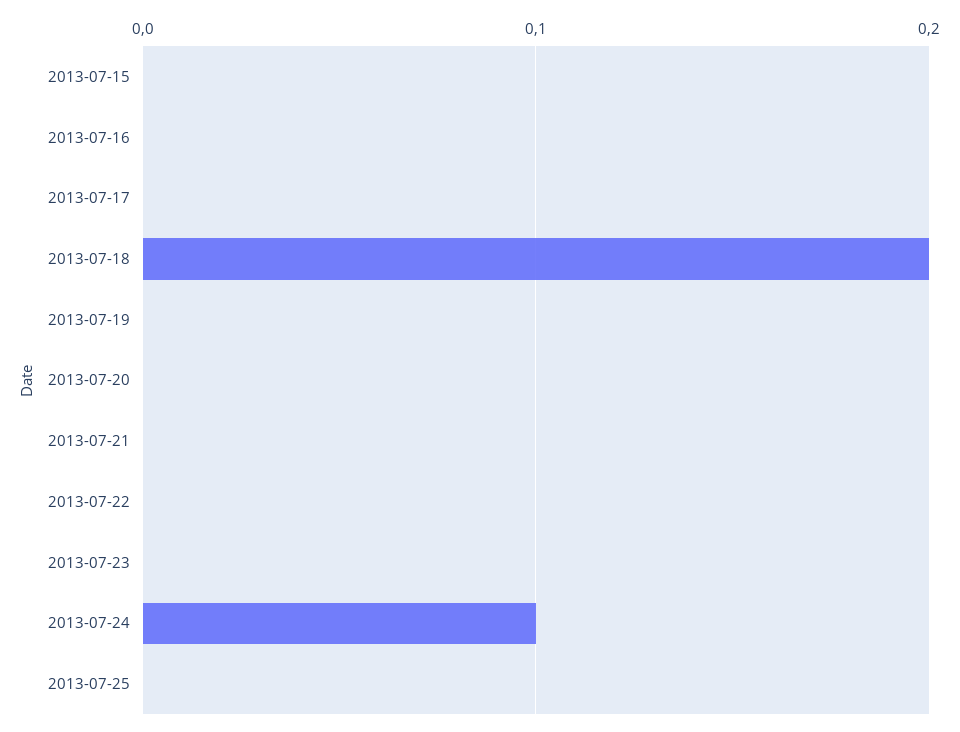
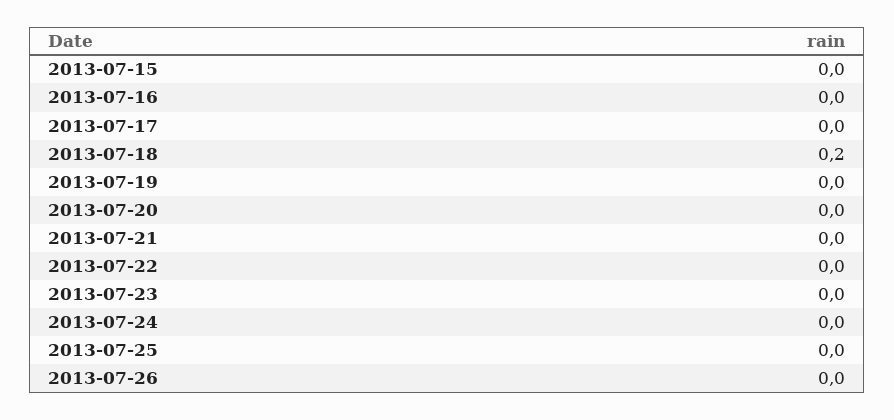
2013-07-24: 0.1 -> 0
2013-07-26: none -> 0

